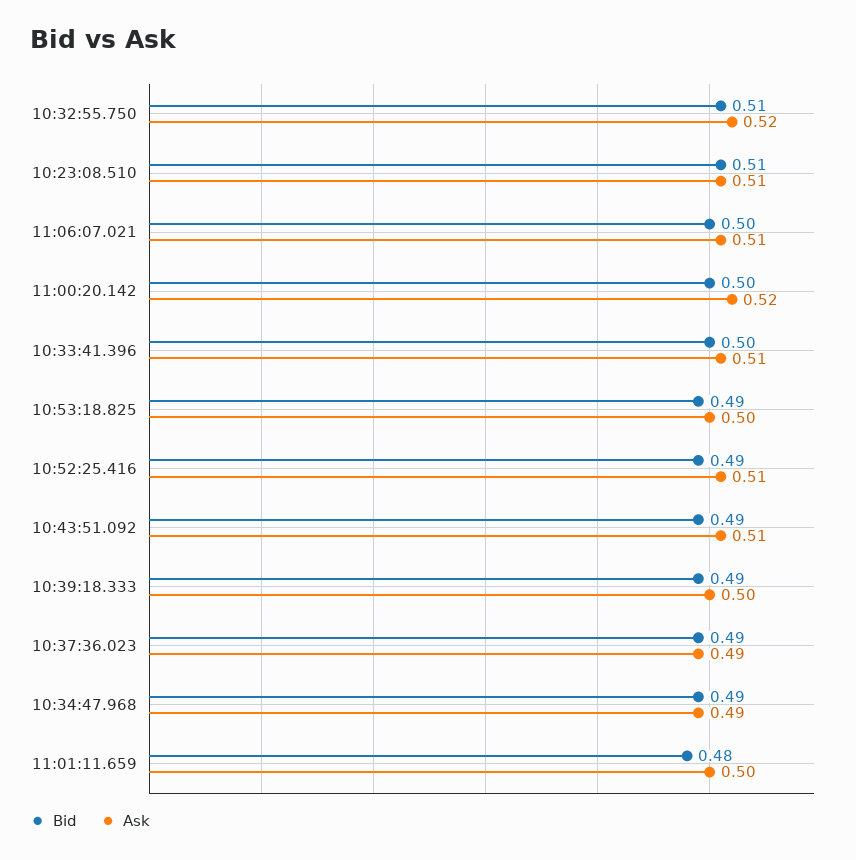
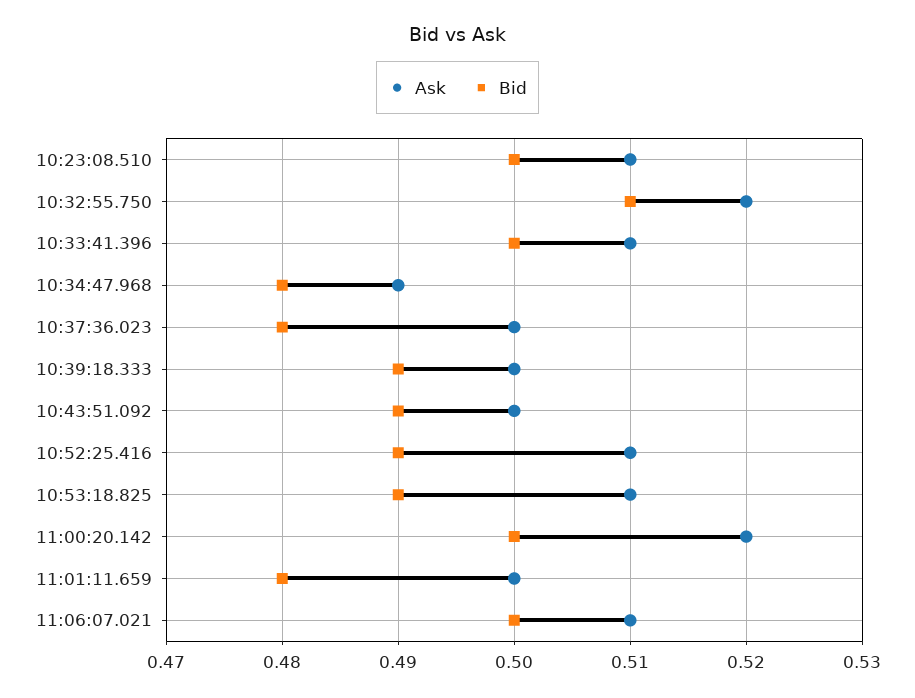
Bid, 10:23:08.510: 0.51 -> 0.5
Ask, 10:53:18.825: 0.5 -> 0.51
Ask, 10:43:51.092: 0.51 -> 0.5
Bid, 10:37:36.023: 0.49 -> 0.48
Ask, 10:37:36.023: 0.49 -> 0.5
Bid, 10:34:47.968: 0.49 -> 0.48

